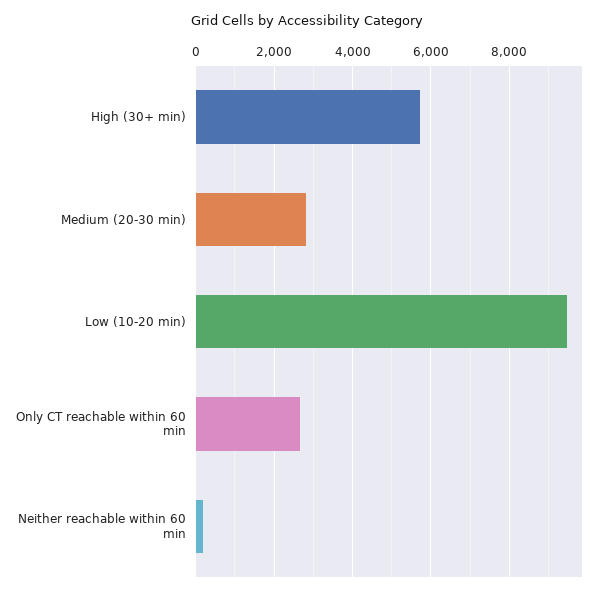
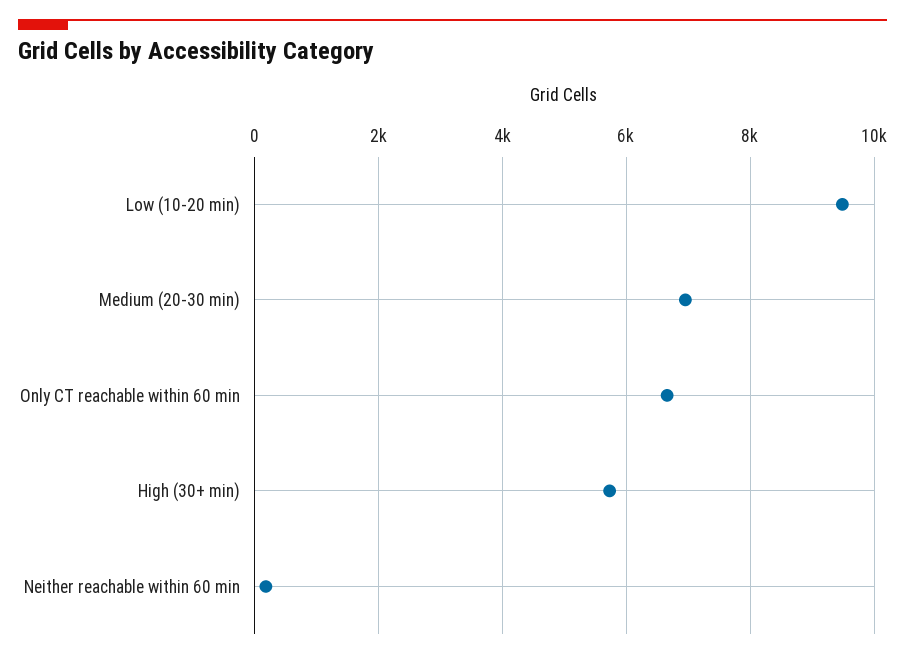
Medium (20-30 min): 2800 -> 7000
Only CT reachable within 60 min: 2600 -> 6600

